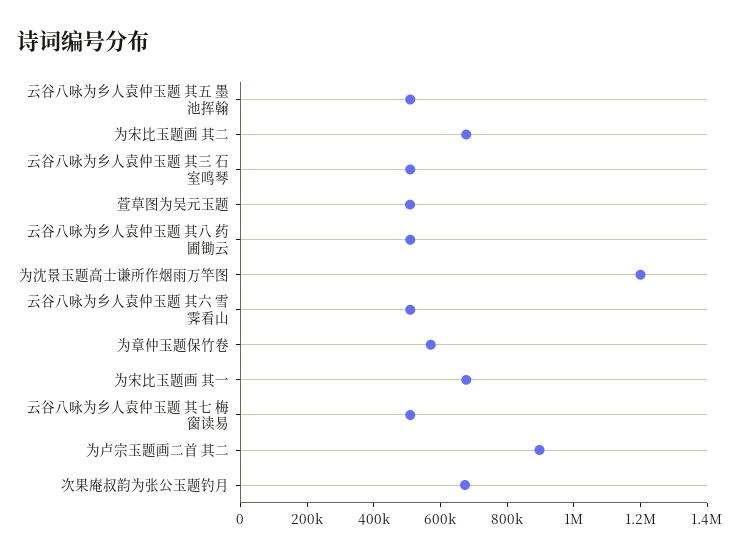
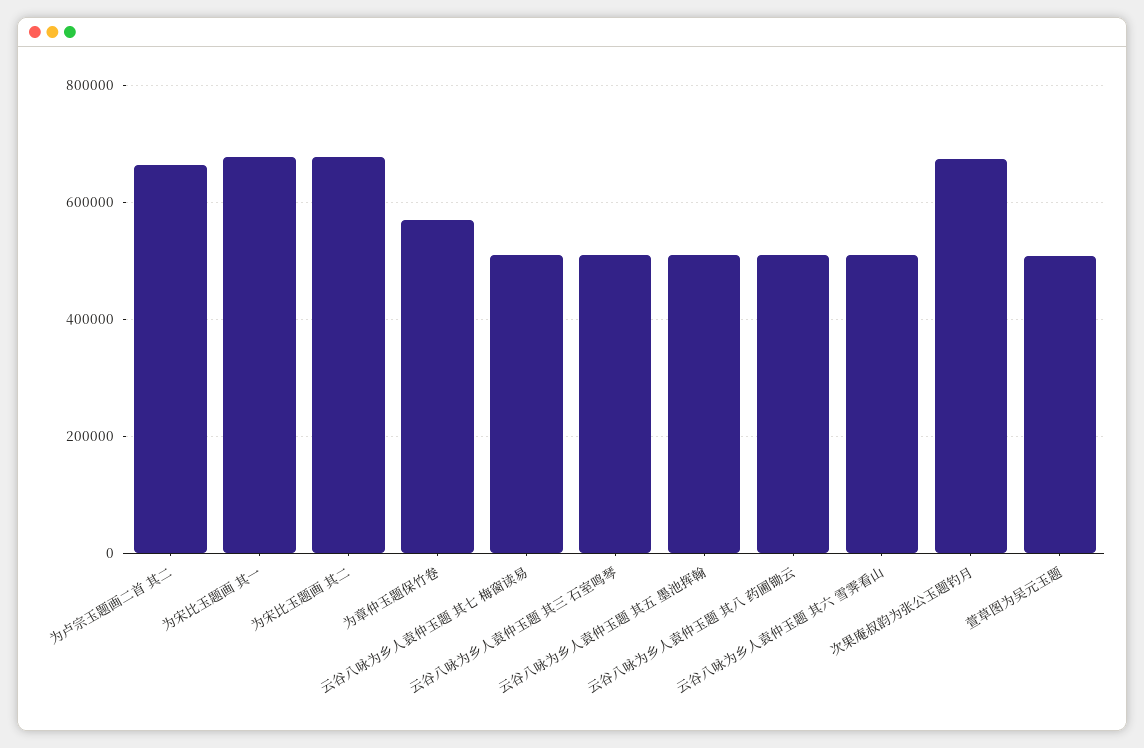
为沈景玉题高士谦所作烟雨万竿图: 1200000 -> none
为卢宗玉题画二首 其二: 900000 -> 660000

